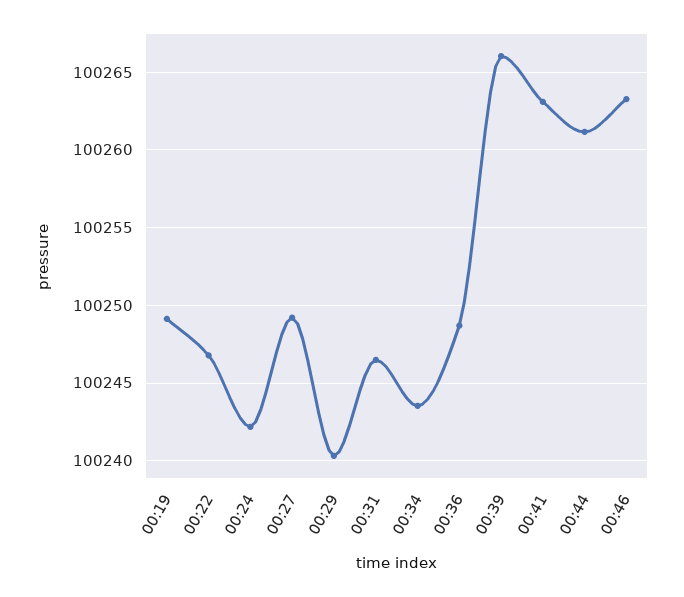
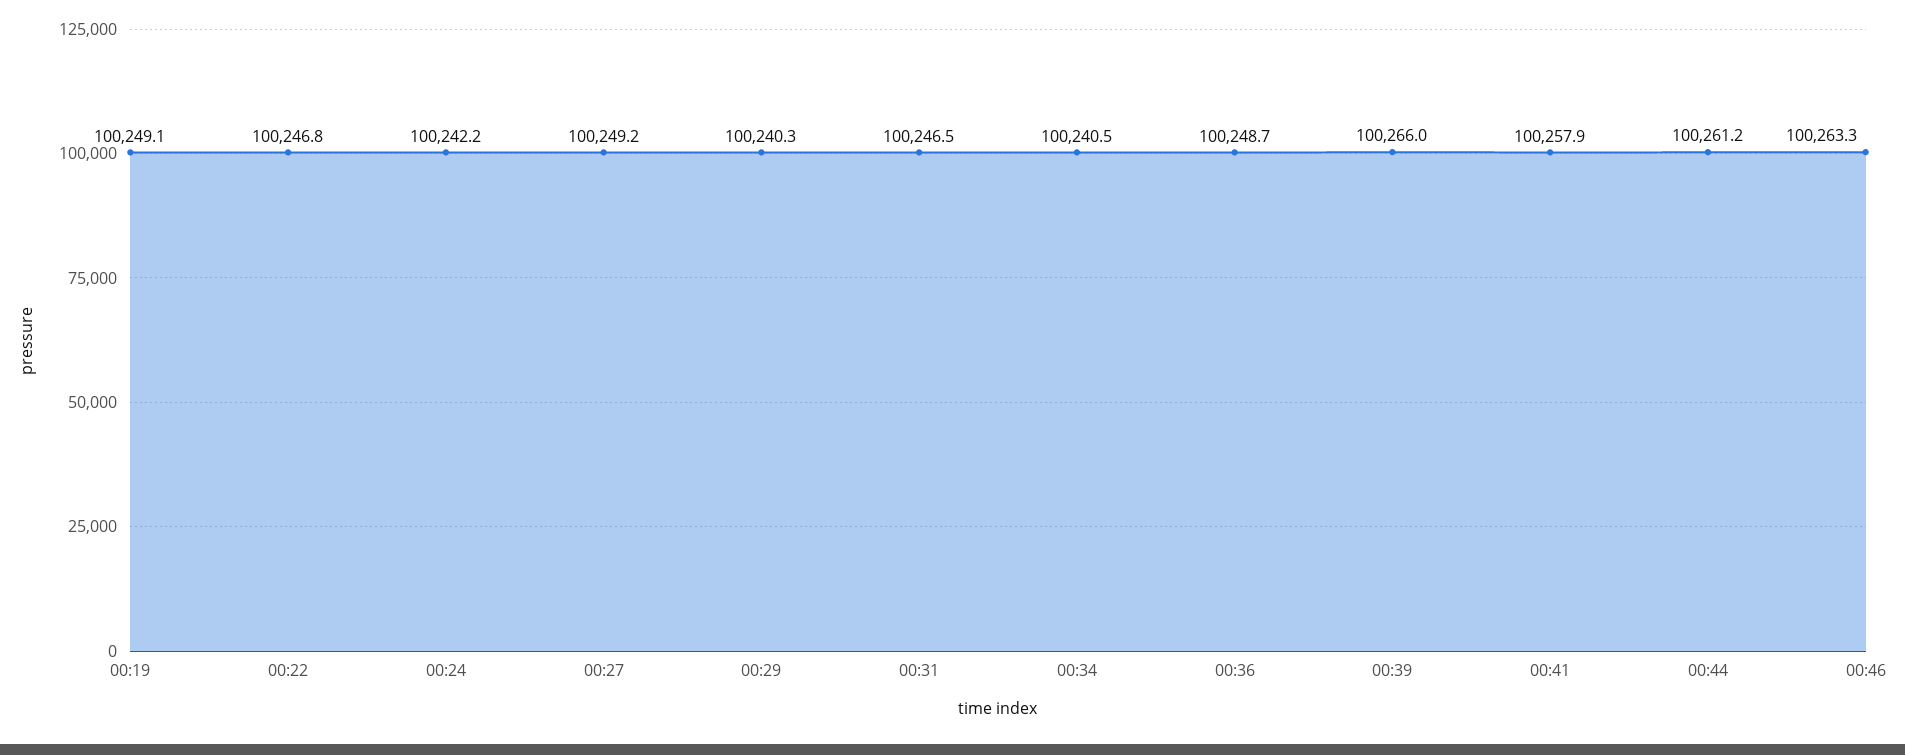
00:34: 100243.5 -> 100240.5
00:41: 100263 -> 100257.9

